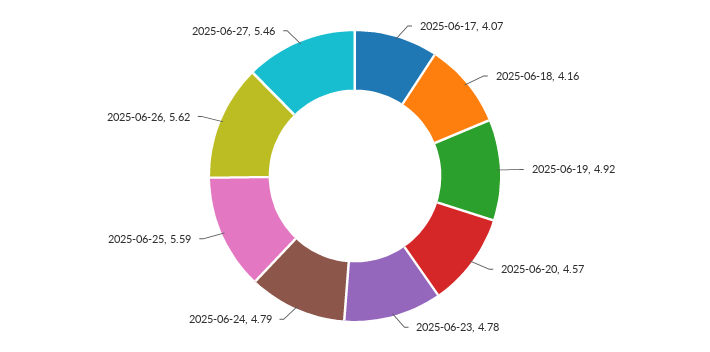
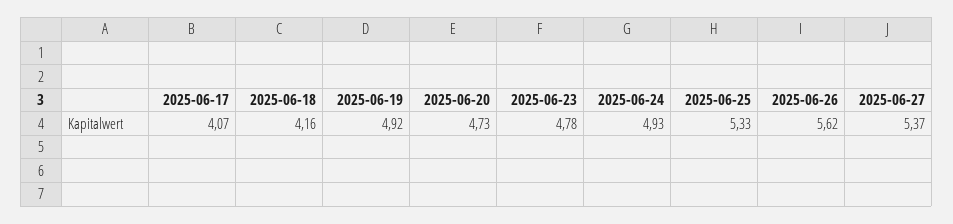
2025-06-20: 4.57 -> 4.73
2025-06-24: 4.79 -> 4.93
2025-06-25: 5.59 -> 5.33
2025-06-27: 5.46 -> 5.37

